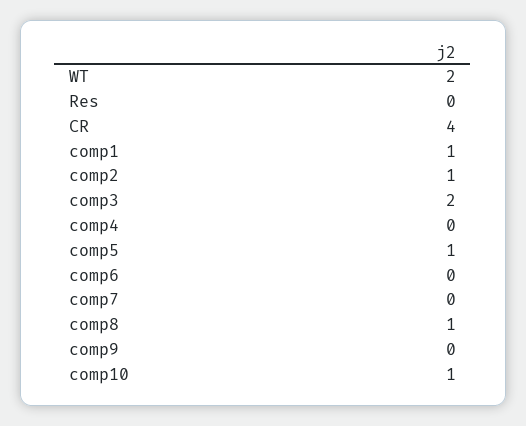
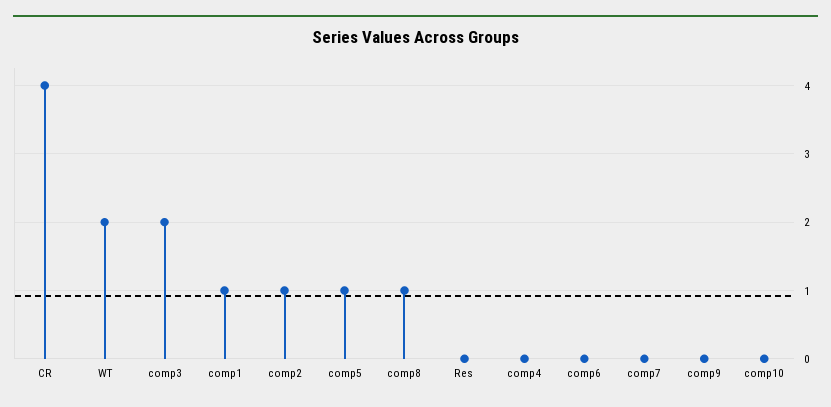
comp10: 1 -> 0

